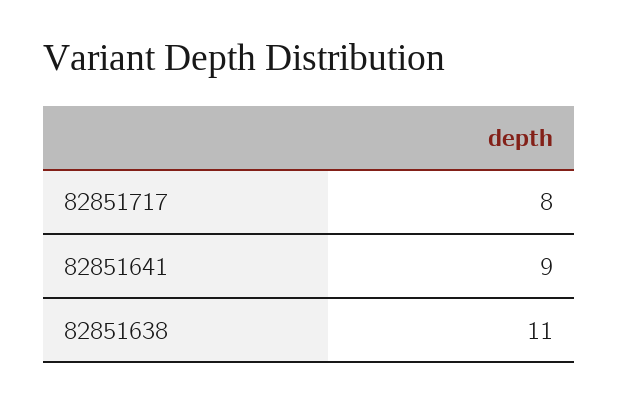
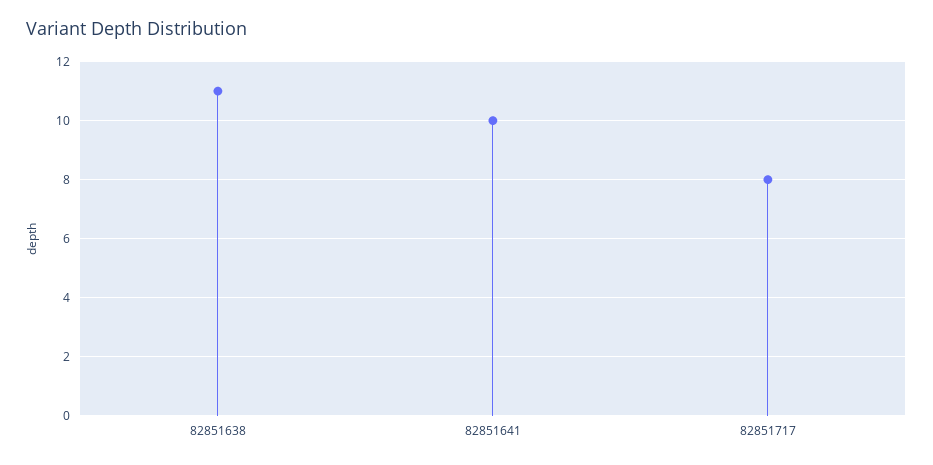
82851641: 9 -> 10

